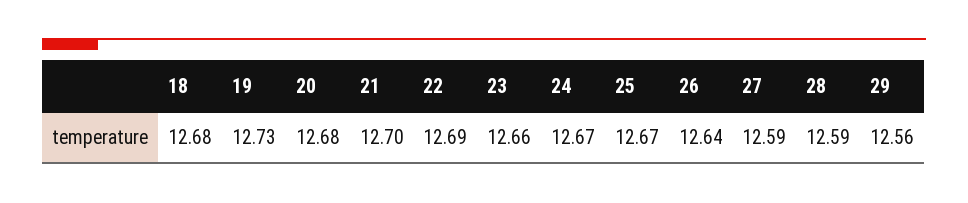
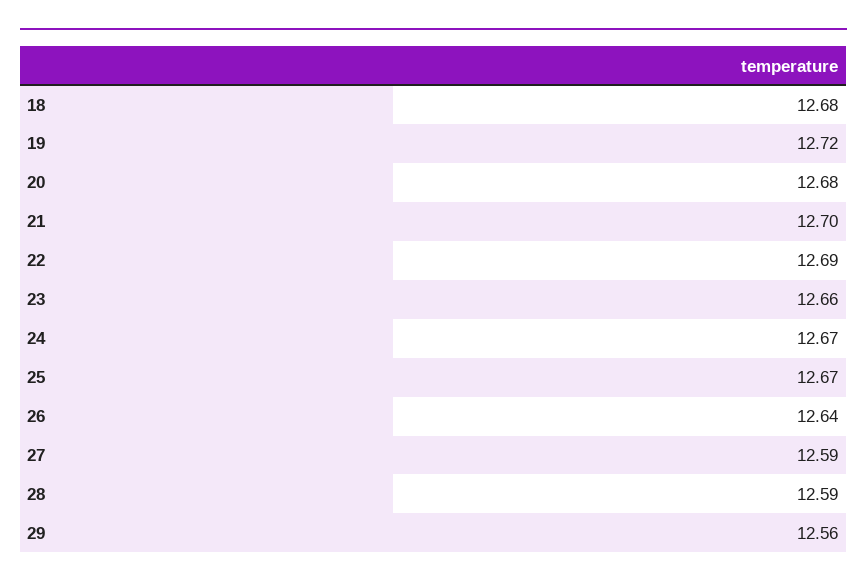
19: 12.73 -> 12.72

